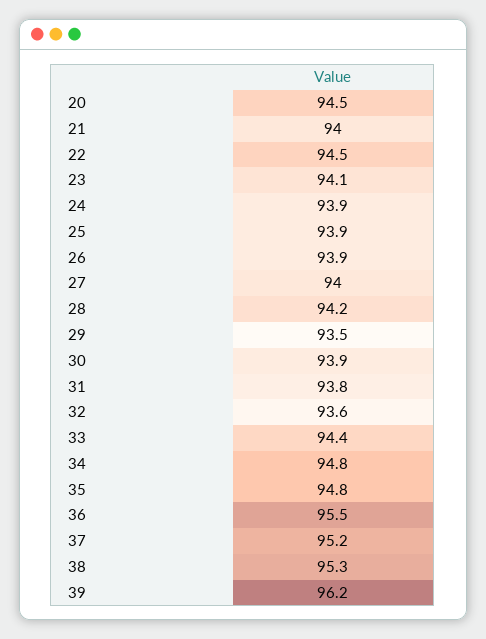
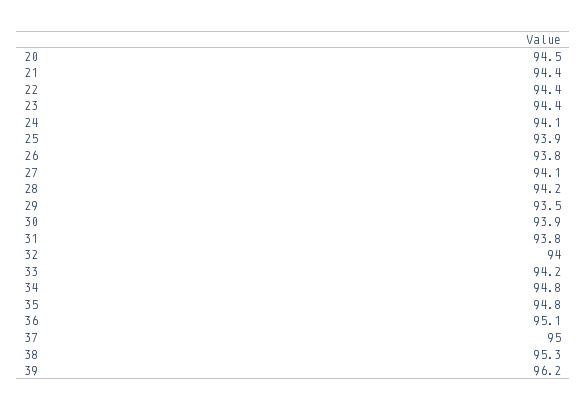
21: 94 -> 94.4
22: 94.5 -> 94.4
23: 94.1 -> 94.4
24: 93.9 -> 94.1
26: 93.9 -> 93.8
27: 94 -> 94.1
32: 93.6 -> 94
33: 94.4 -> 94.2
36: 95.5 -> 95.1
37: 95.2 -> 95

